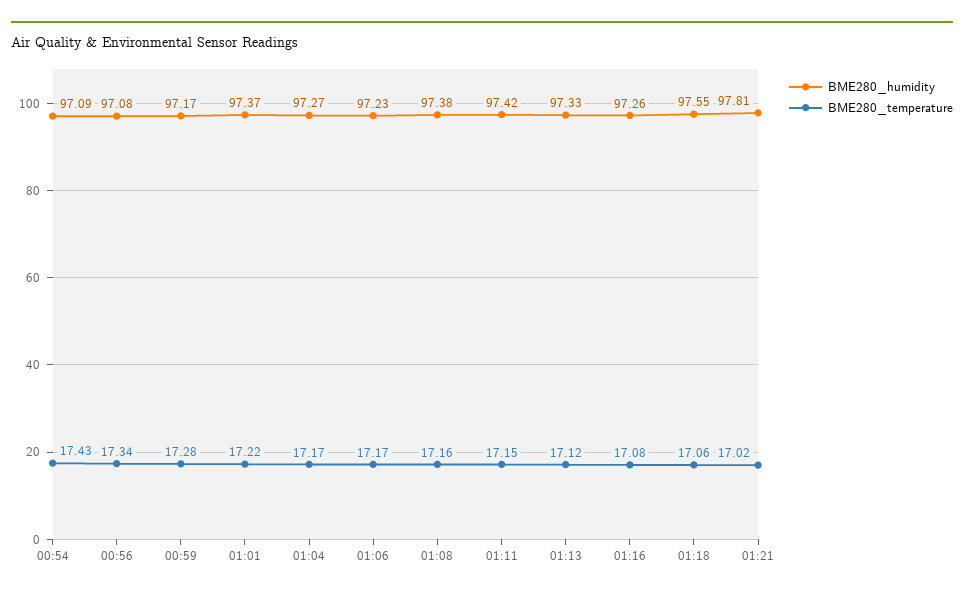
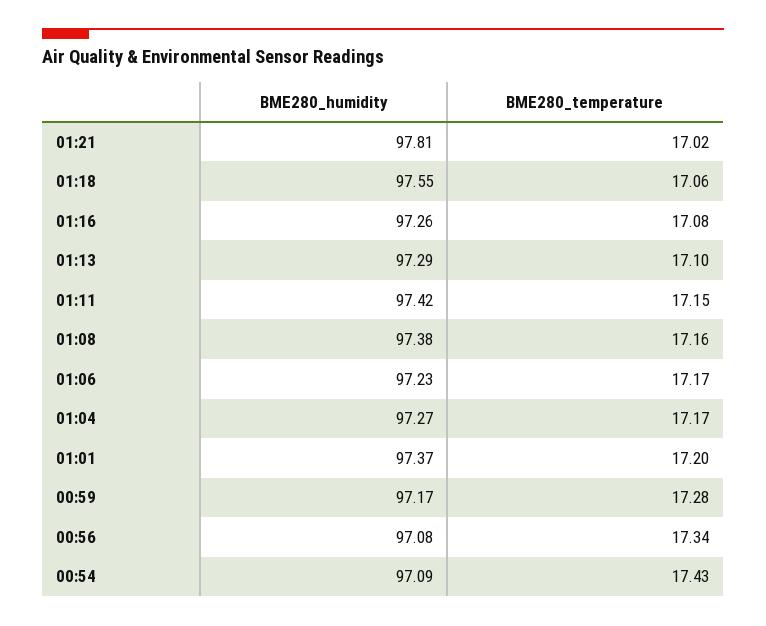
BME280_temperature, 01:01: 17.22 -> 17.2
BME280_humidity, 01:13: 97.33 -> 97.29
BME280_temperature, 01:13: 17.12 -> 17.1

